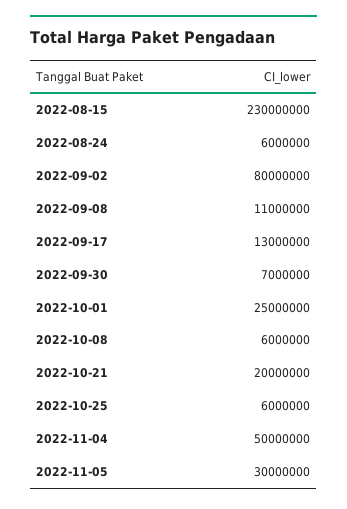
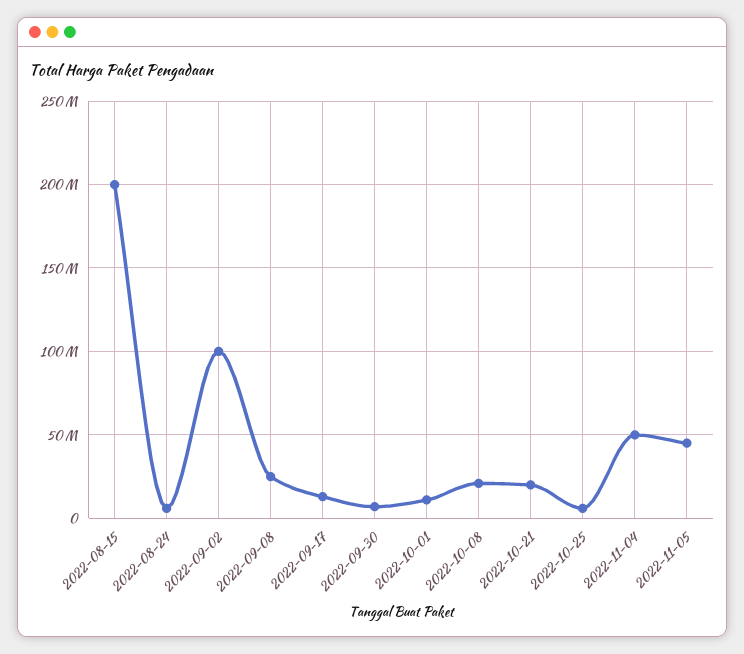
2022-08-15: 230000000 -> 200000000
2022-09-02: 80000000 -> 100000000
2022-09-08: 11000000 -> 25000000
2022-10-01: 25000000 -> 10000000
2022-10-08: 6000000 -> 20000000
2022-11-05: 30000000 -> 45000000

